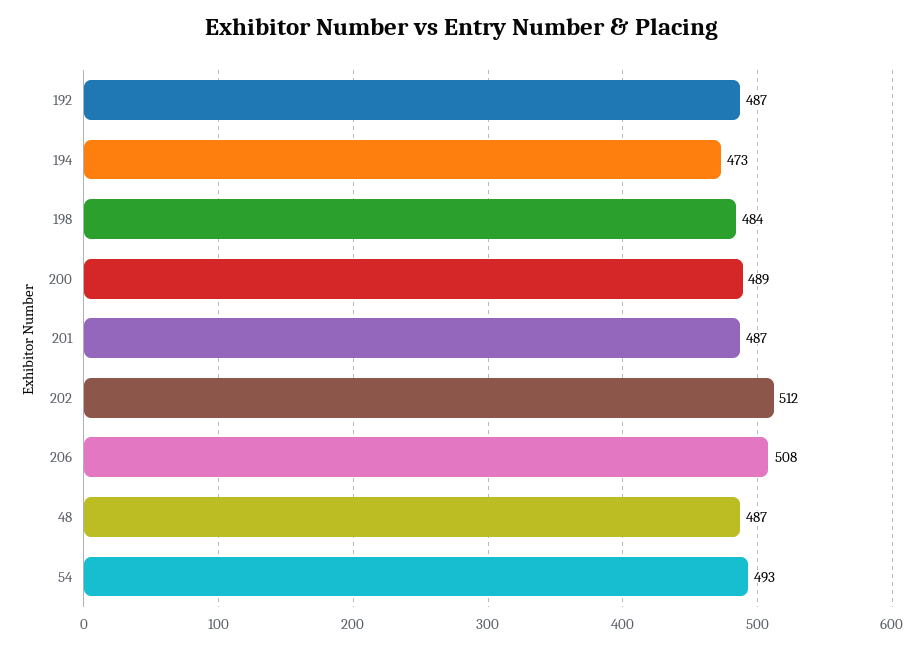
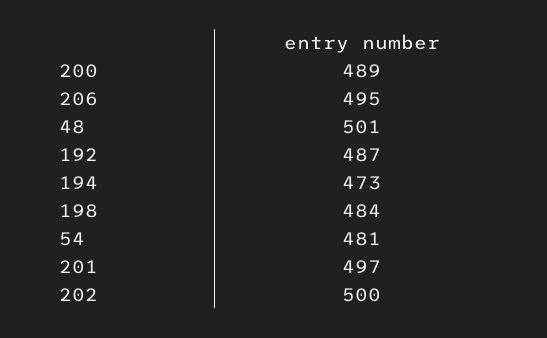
201: 487 -> 497
202: 512 -> 500
206: 508 -> 495
48: 487 -> 501
54: 493 -> 481

